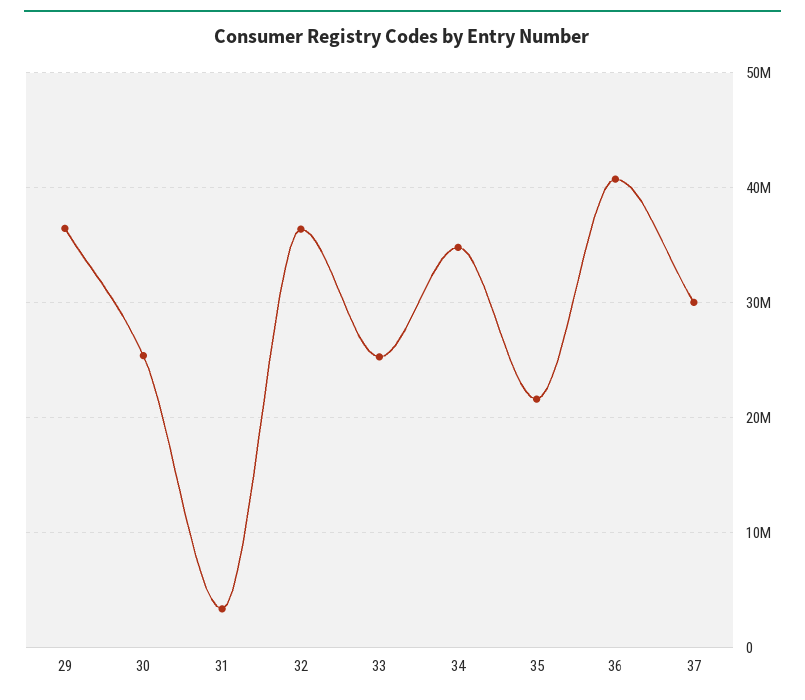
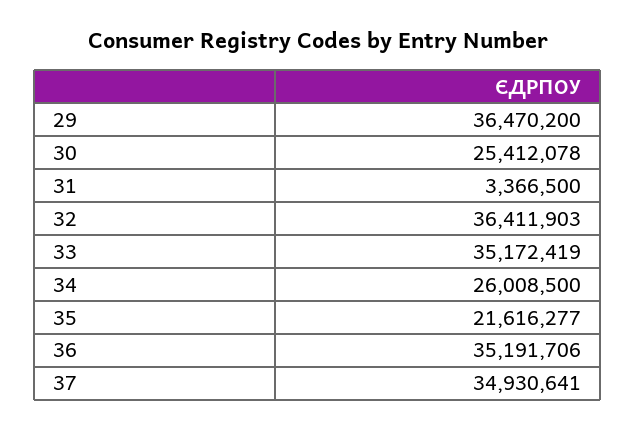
33: 25000000 -> 35172419
34: 35000000 -> 26008500
36: 41000000 -> 35191706
37: 30000000 -> 34930641

